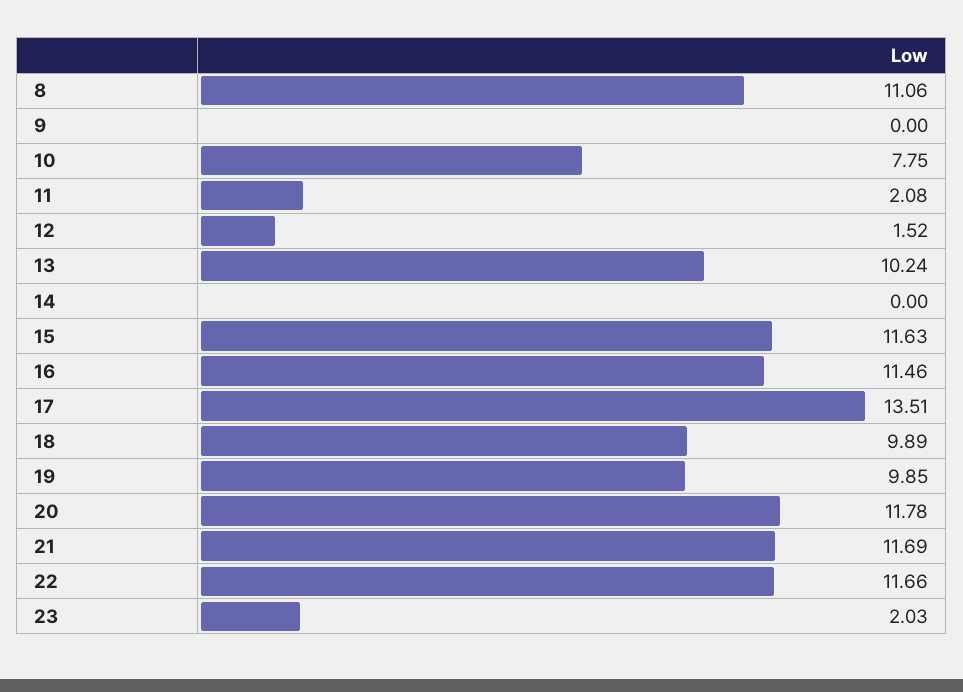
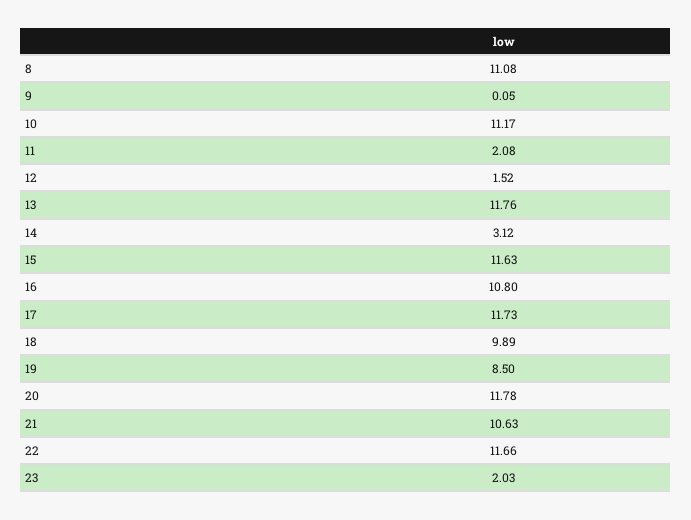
8: 11.06 -> 11.08
9: 0 -> 0.05
10: 7.75 -> 11.17
13: 10.24 -> 11.76
14: 0 -> 3.12
16: 11.46 -> 10.8
17: 13.51 -> 11.73
19: 9.85 -> 8.5
21: 11.69 -> 10.63

